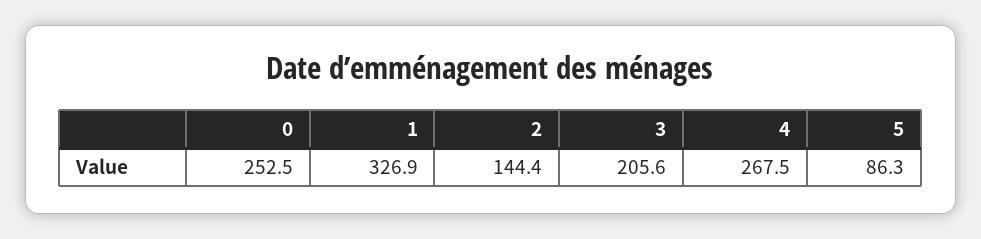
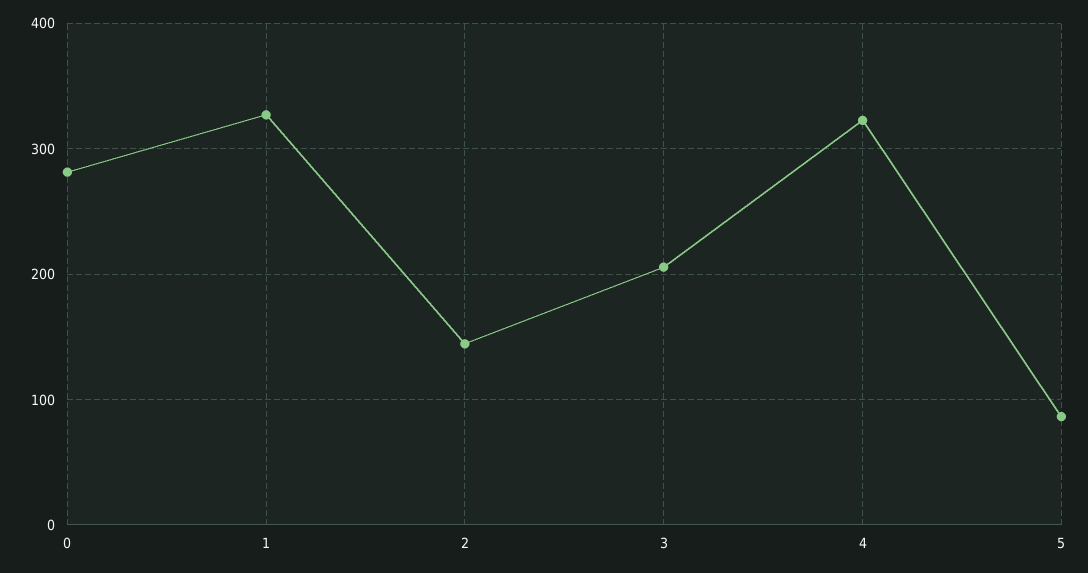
0: 252.5 -> 280
4: 267.5 -> 320

